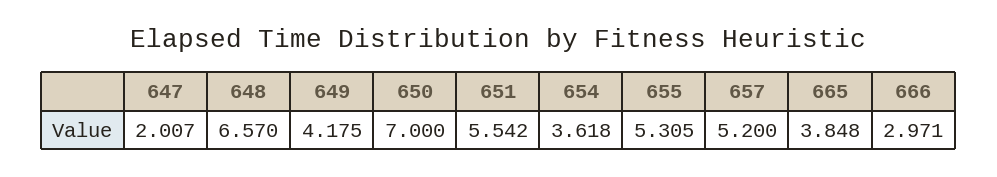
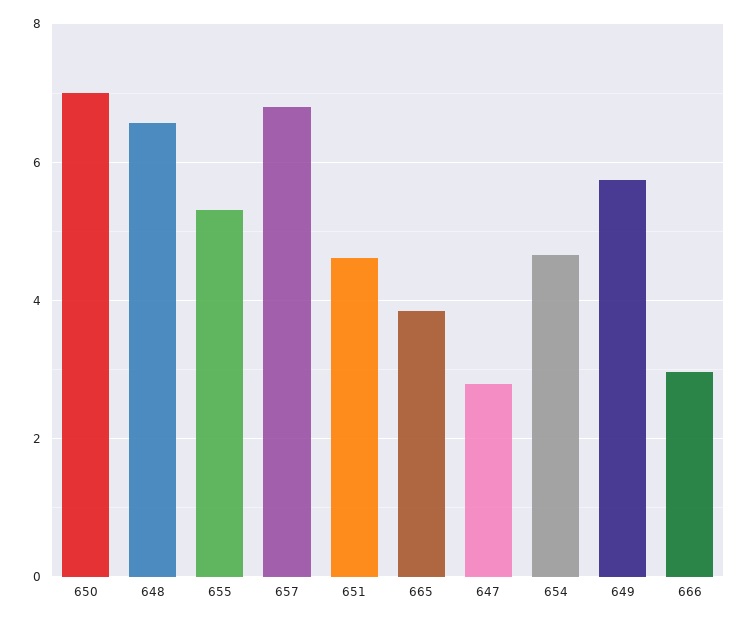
647: 2.007 -> 2.8
649: 4.175 -> 5.8
651: 5.542 -> 4.6
654: 3.618 -> 4.6
657: 5.2 -> 6.8

